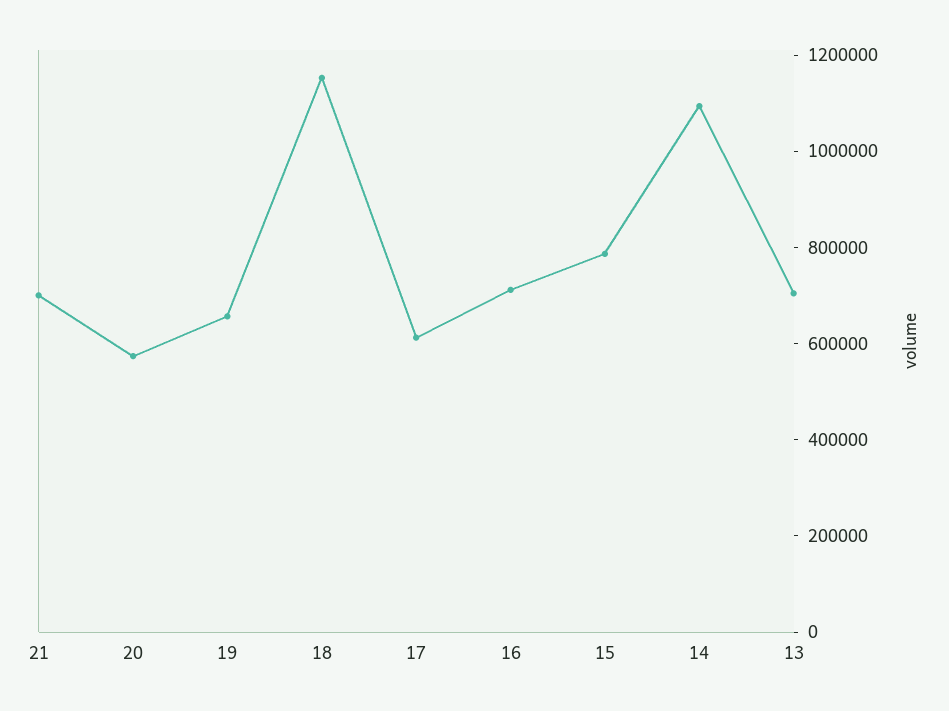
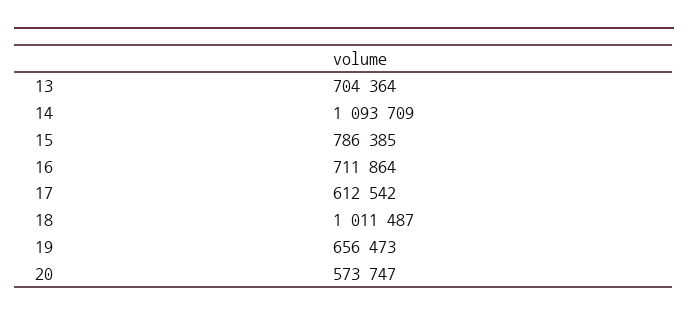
21: 700000 -> none
18: 1150000 -> 1011487

